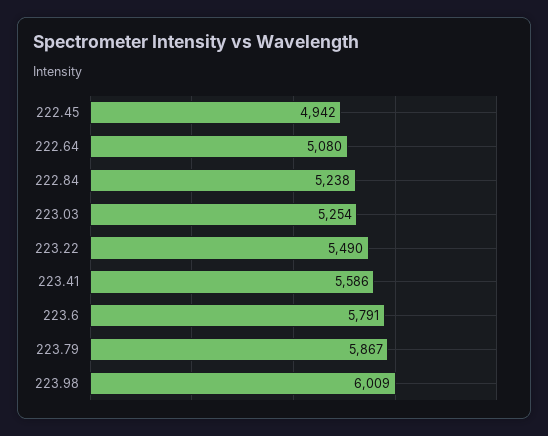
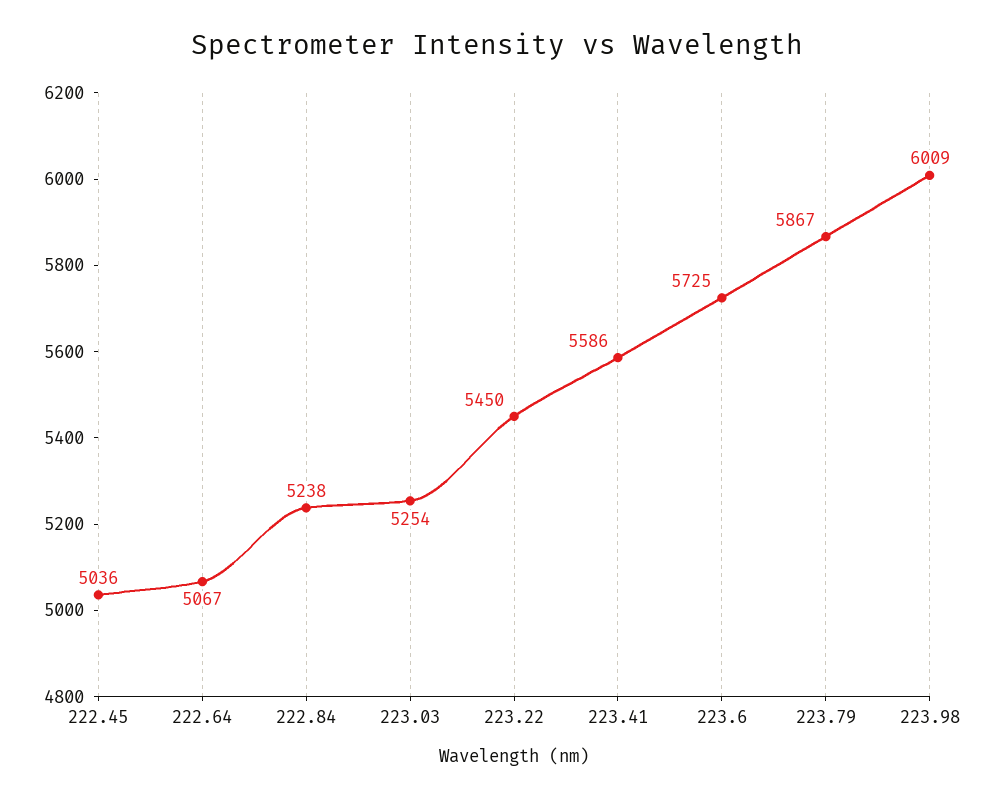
222.45: 4942 -> 5036
222.64: 5080 -> 5067
223.22: 5490 -> 5450
223.6: 5791 -> 5725

